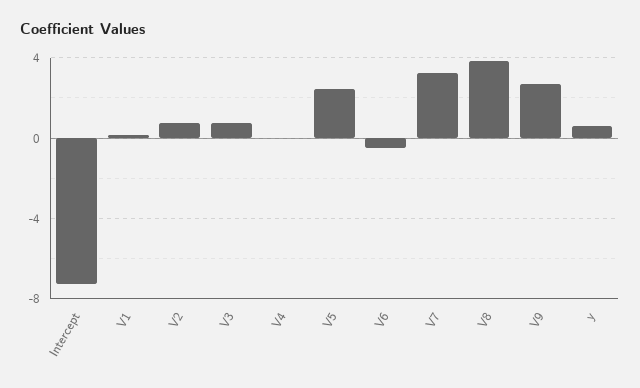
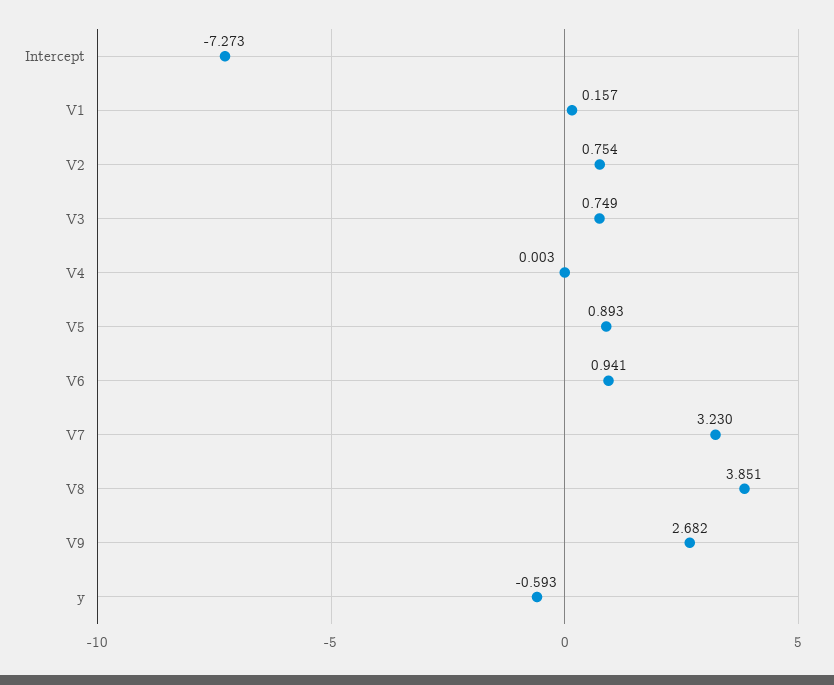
V5: 2.5 -> 0.893
V6: -0.5 -> 0.941
y: 0.5 -> -0.593

